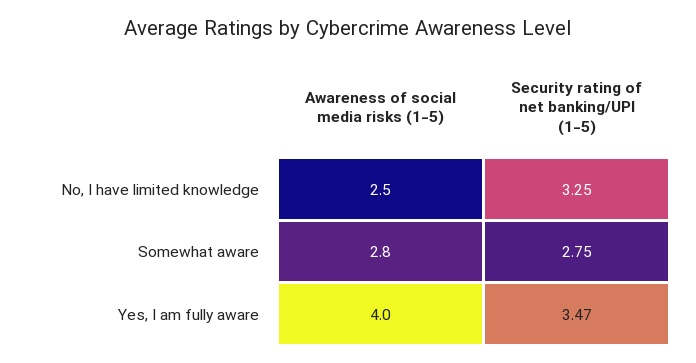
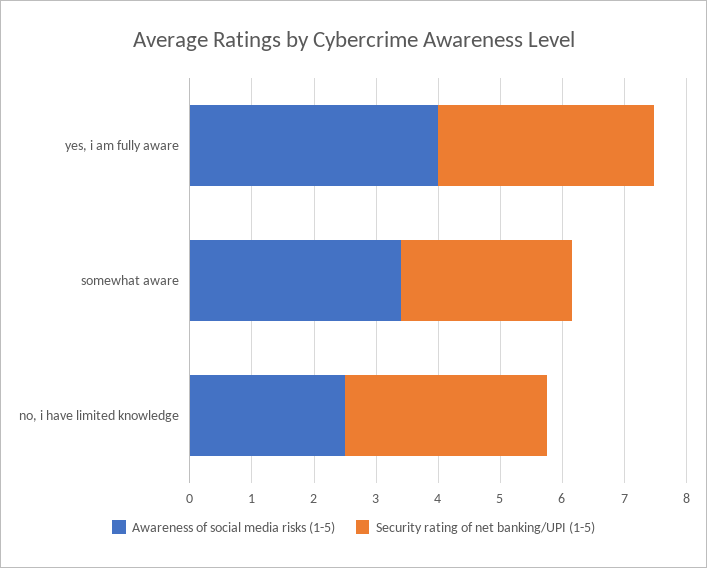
Awareness of social media risks (1-5), Somewhat aware: 2.8 -> 3.4

